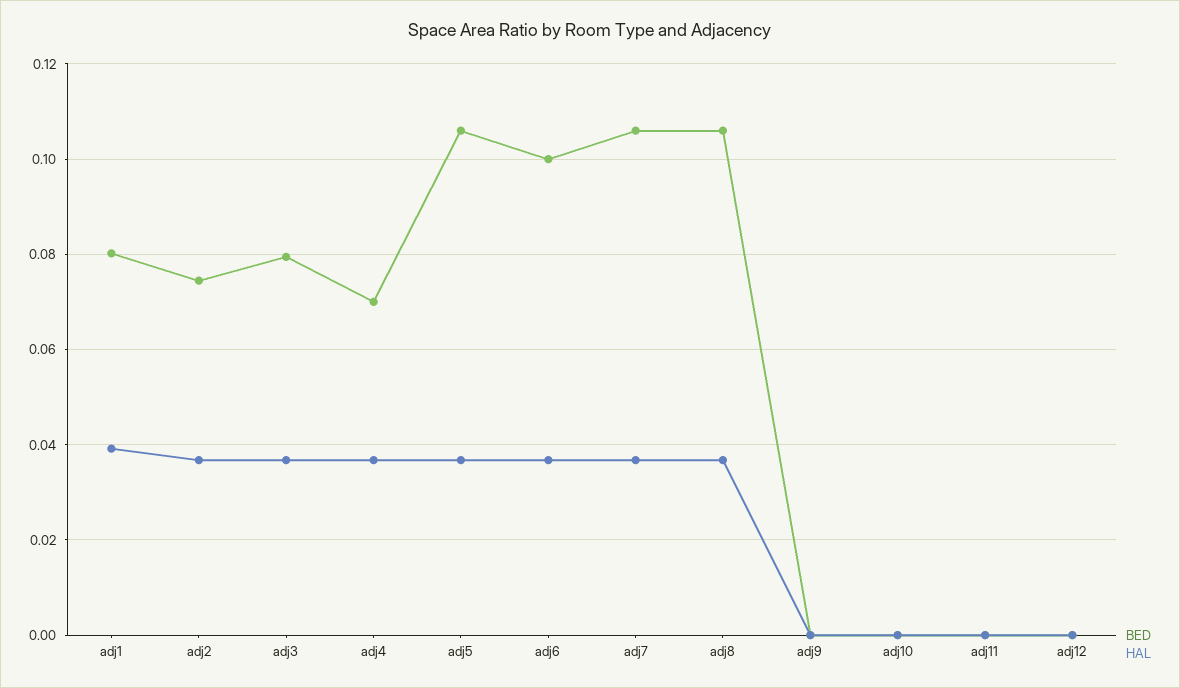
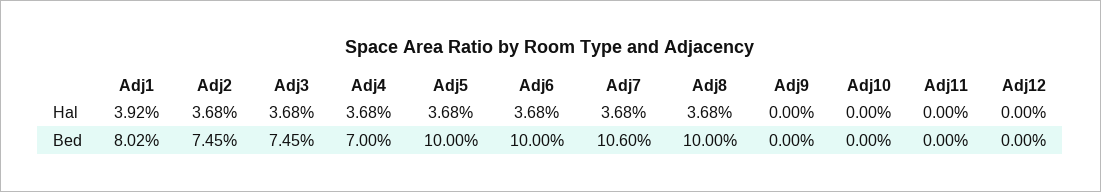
BED, adj3: 0.08 -> 0.0745
BED, adj5: 0.106 -> 0.1
BED, adj8: 0.106 -> 0.1

